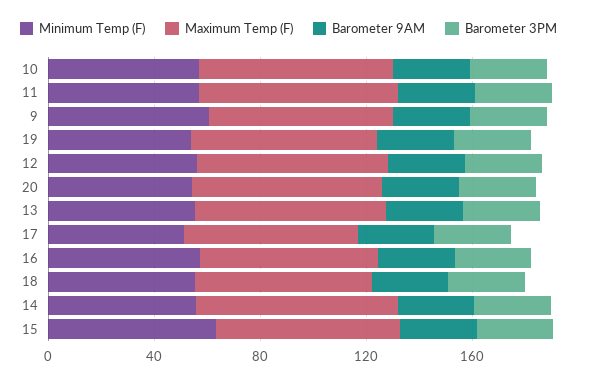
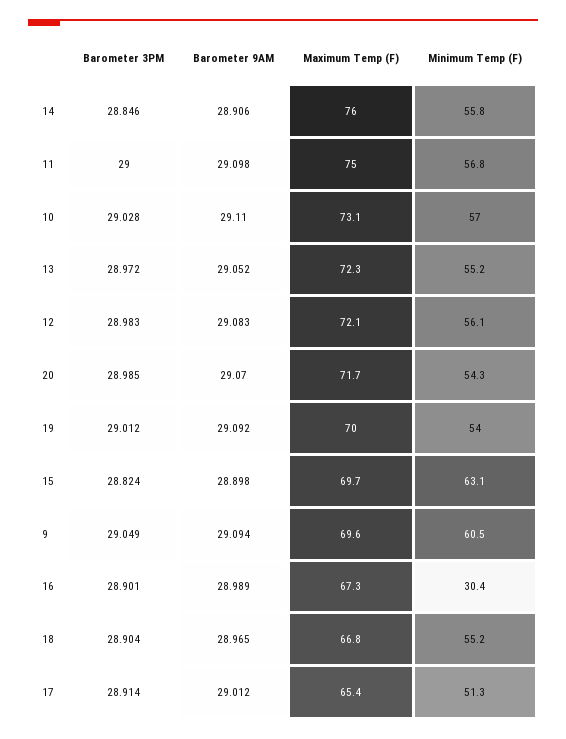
Minimum Temp (F), 16: 60 -> 30.4

